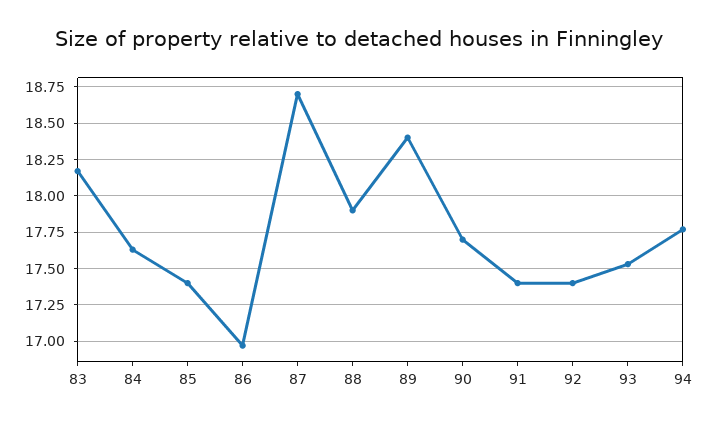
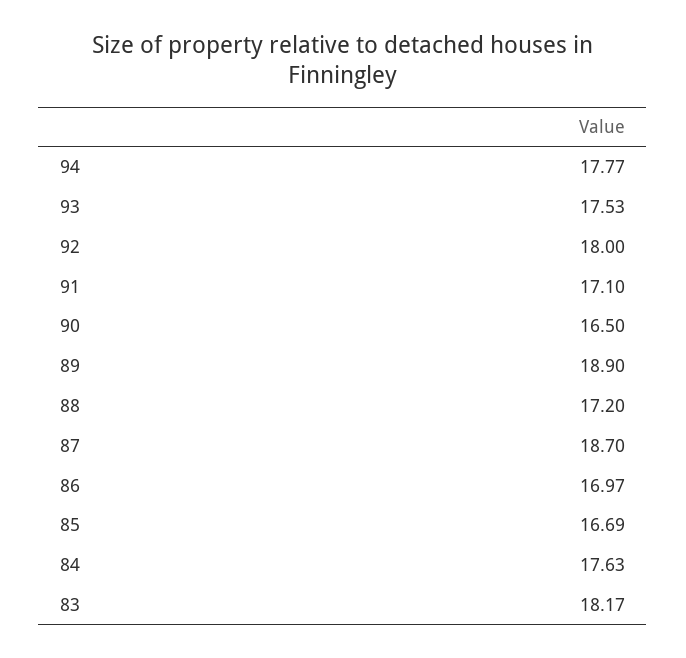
85: 17.4 -> 16.69
88: 17.9 -> 17.2
89: 18.4 -> 18.9
90: 17.7 -> 16.5
91: 17.4 -> 17.1
92: 17.4 -> 18

